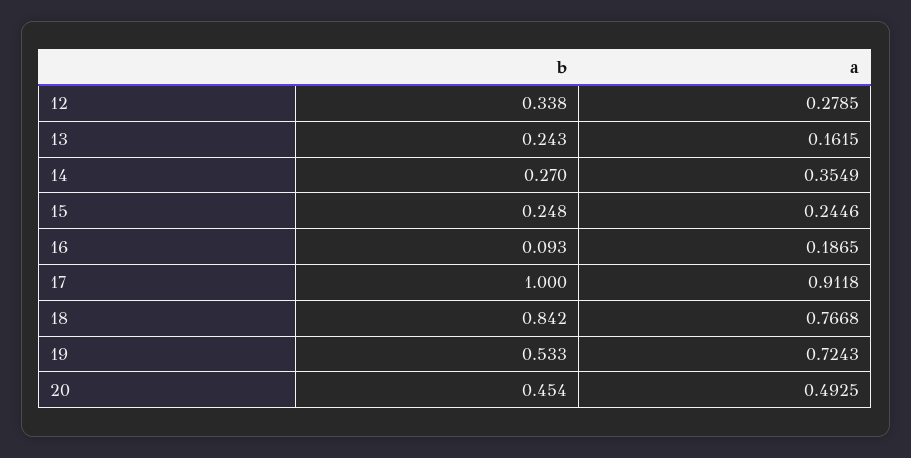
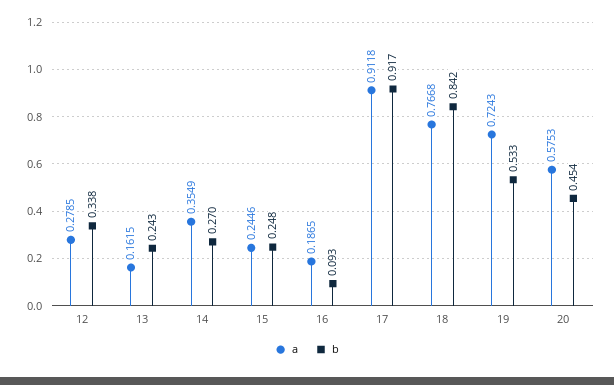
b, 17: 1 -> 0.917
a, 20: 0.4925 -> 0.5753

